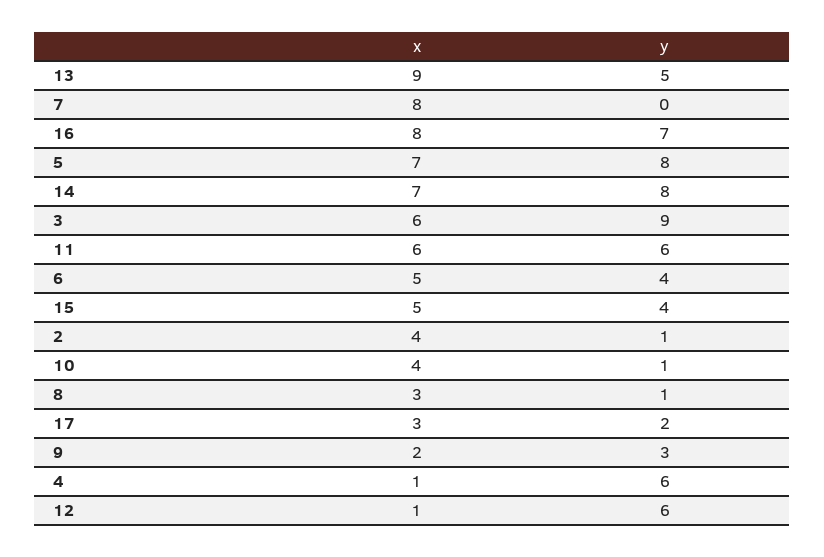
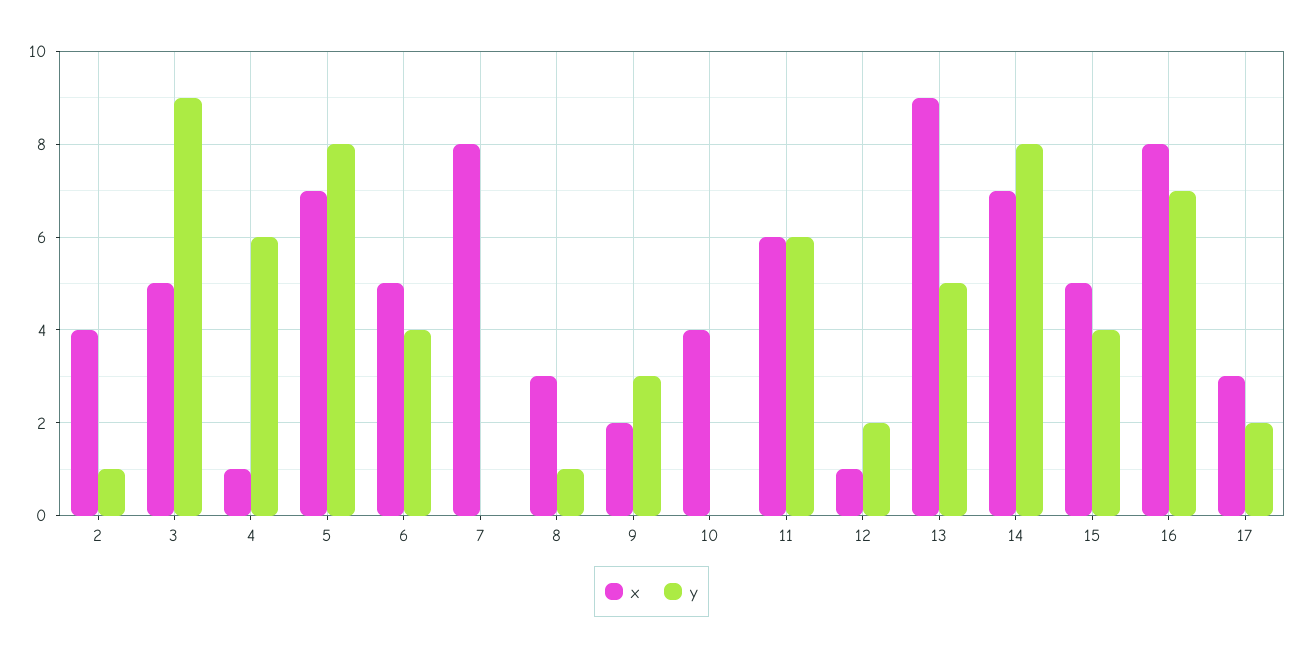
x, 3: 6 -> 5
y, 10: 1 -> 0
y, 12: 6 -> 2

